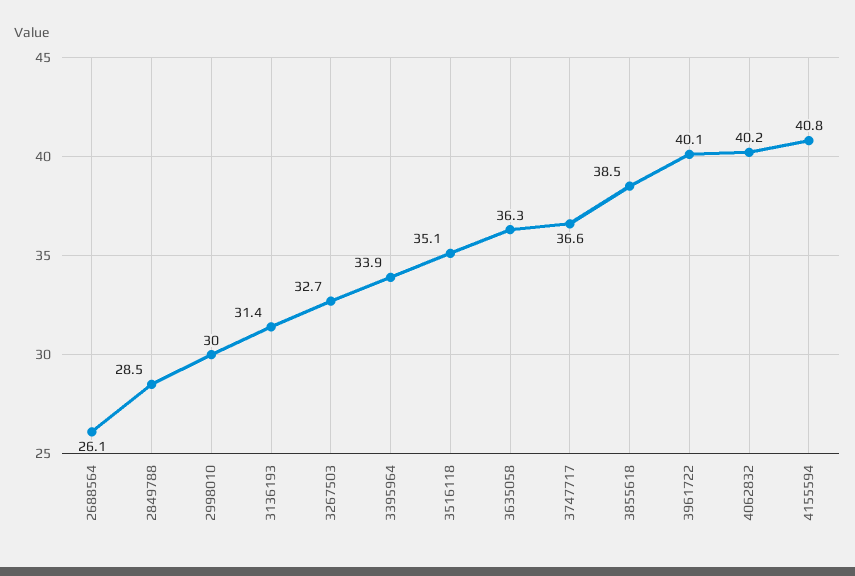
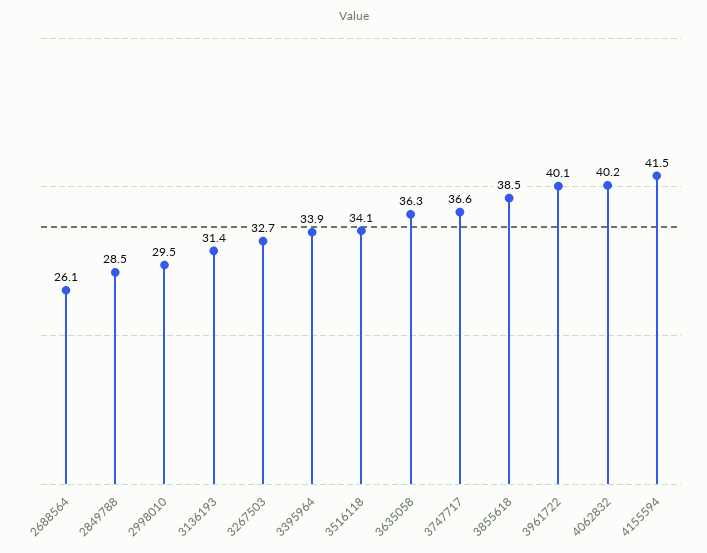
2998010: 30 -> 29.5
3516118: 35.1 -> 34.1
4155594: 40.8 -> 41.5

